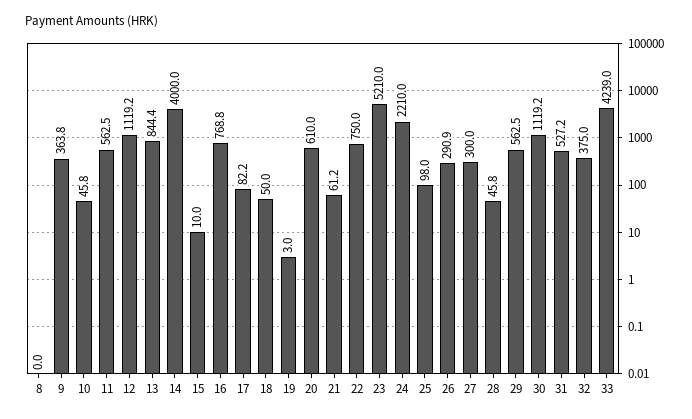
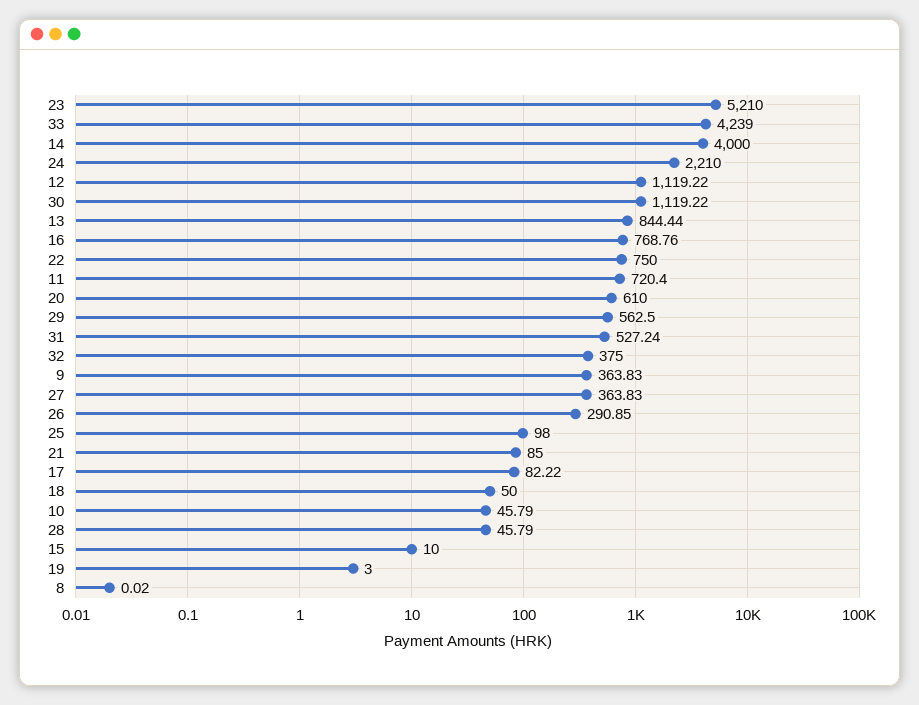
11: 562.5 -> 720.4
21: 61.2 -> 85
27: 300 -> 363.83

